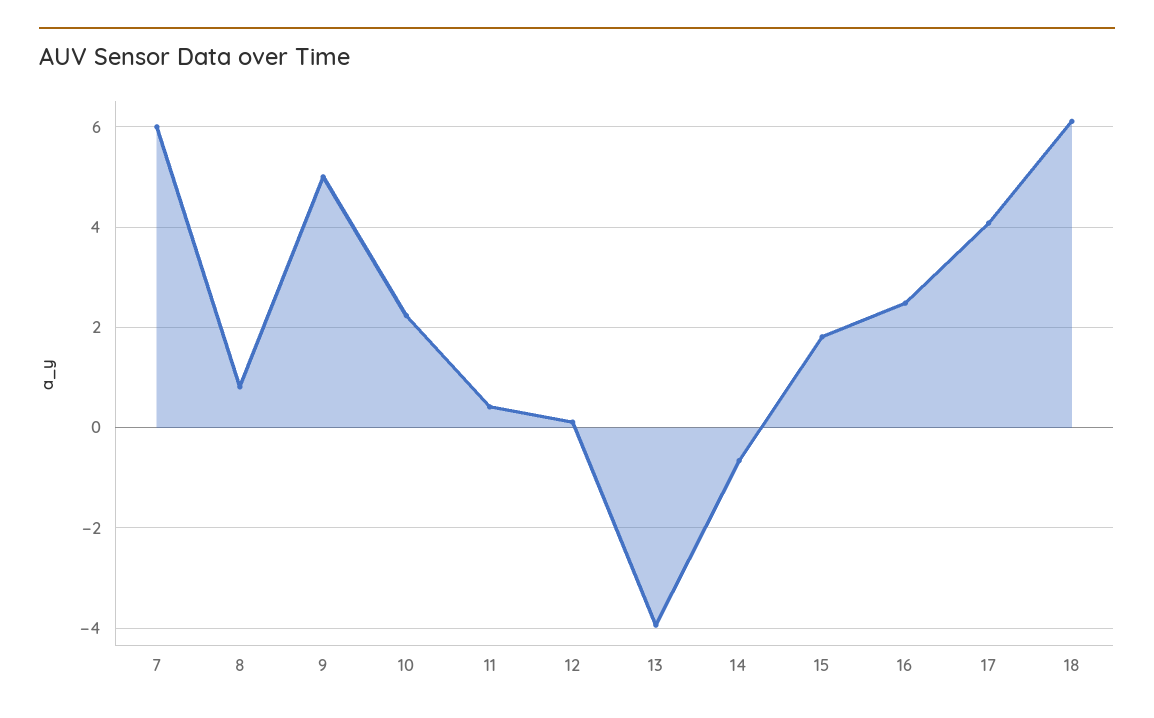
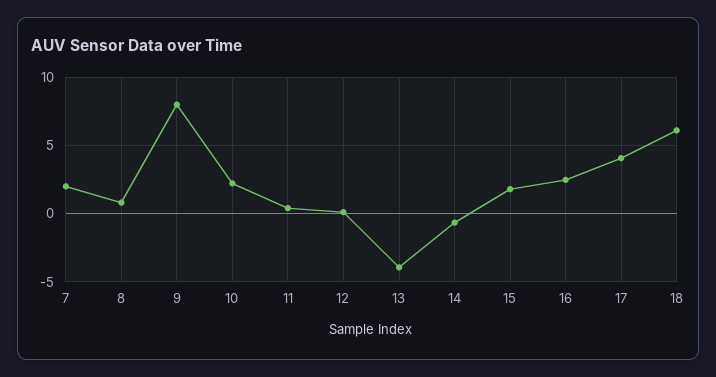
7: 6 -> 2
9: 5 -> 8

